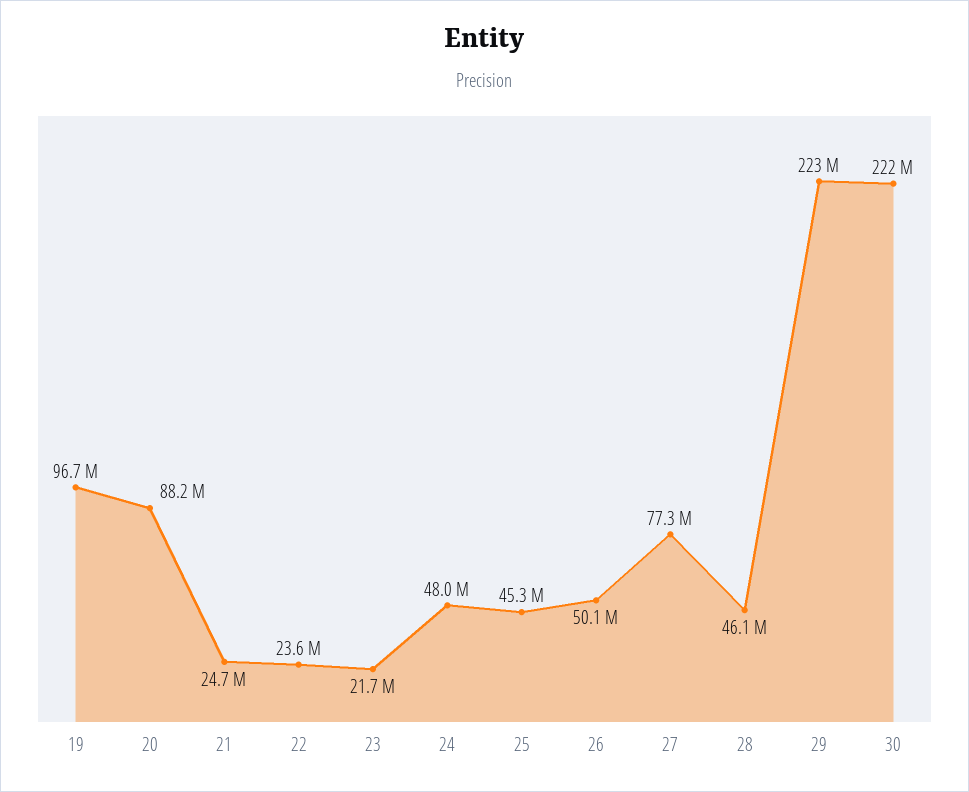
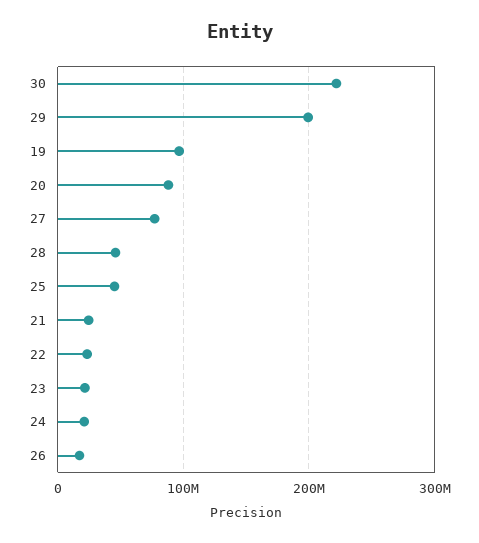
24: 48000000 -> 20000000
26: 50100000 -> 20000000
29: 223000000 -> 200000000

